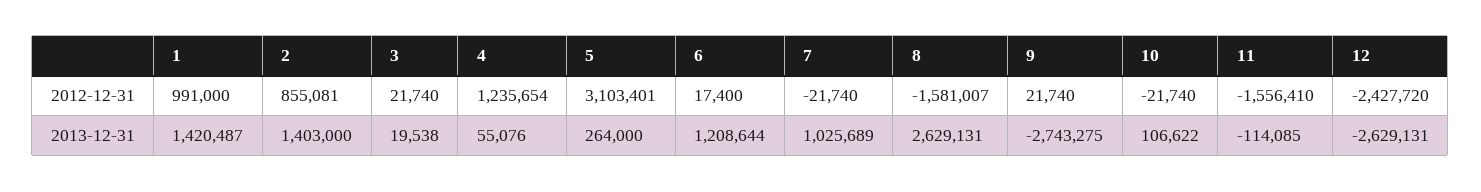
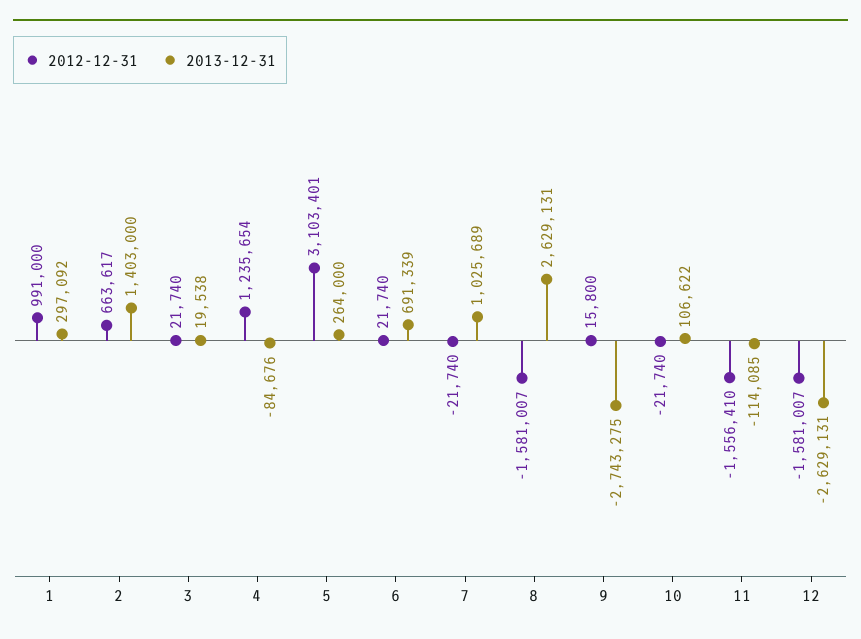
2012-12-31, 2: 855081 -> 663617
2012-12-31, 6: 17400 -> 21740
2012-12-31, 9: 21740 -> 15800
2012-12-31, 12: -2427720 -> -1581007
2013-12-31, 1: 1420487 -> 297092
2013-12-31, 4: 55076 -> -84676
2013-12-31, 6: 1208644 -> 691339

